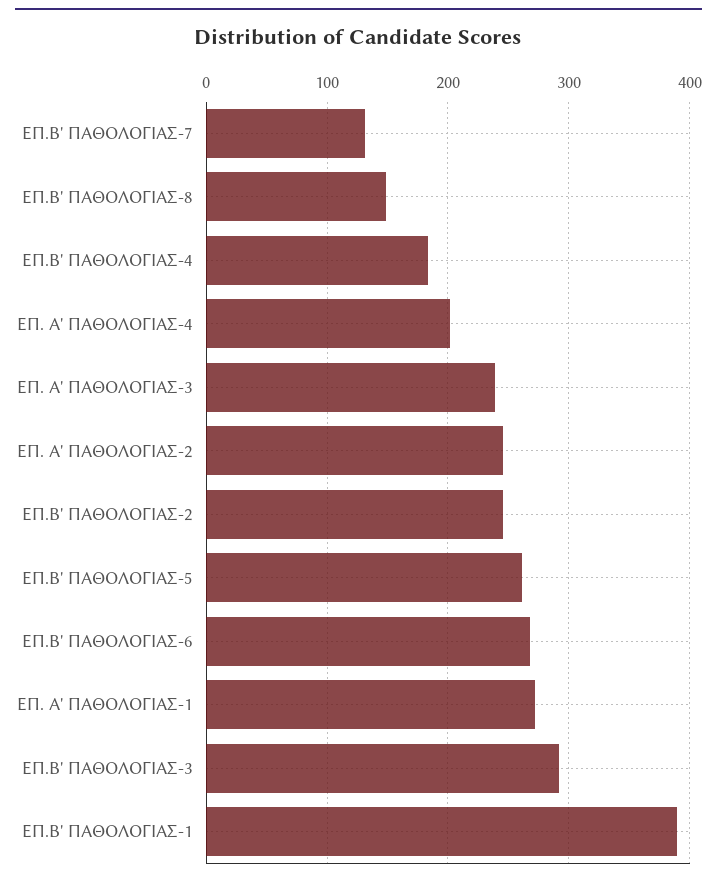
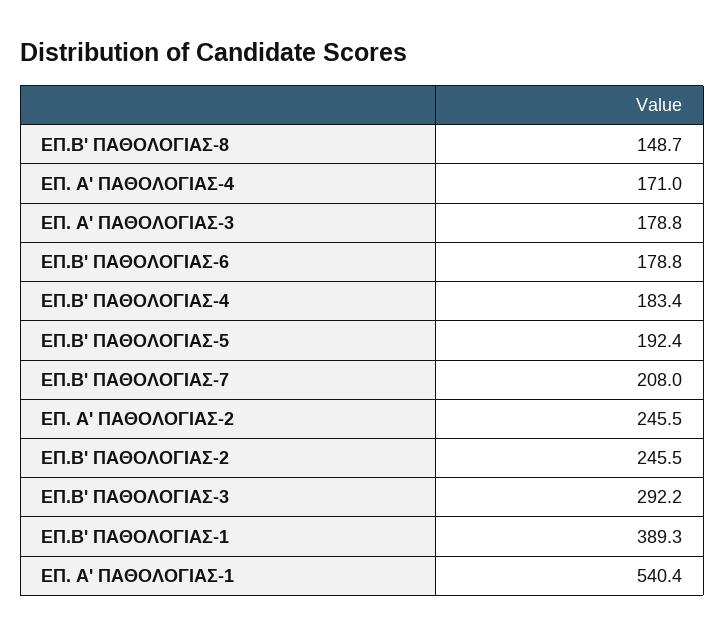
ΕΠ.Β' ΠΑΘΟΛΟΓΙΑΣ-7: 130 -> 208
ΕΠ. Α' ΠΑΘΟΛΟΓΙΑΣ-4: 200 -> 171
ΕΠ. Α' ΠΑΘΟΛΟΓΙΑΣ-3: 240 -> 178.8
ΕΠ.Β' ΠΑΘΟΛΟΓΙΑΣ-5: 260 -> 192.4
ΕΠ.Β' ΠΑΘΟΛΟΓΙΑΣ-6: 270 -> 178.8
ΕΠ. Α' ΠΑΘΟΛΟΓΙΑΣ-1: 270 -> 540.4

